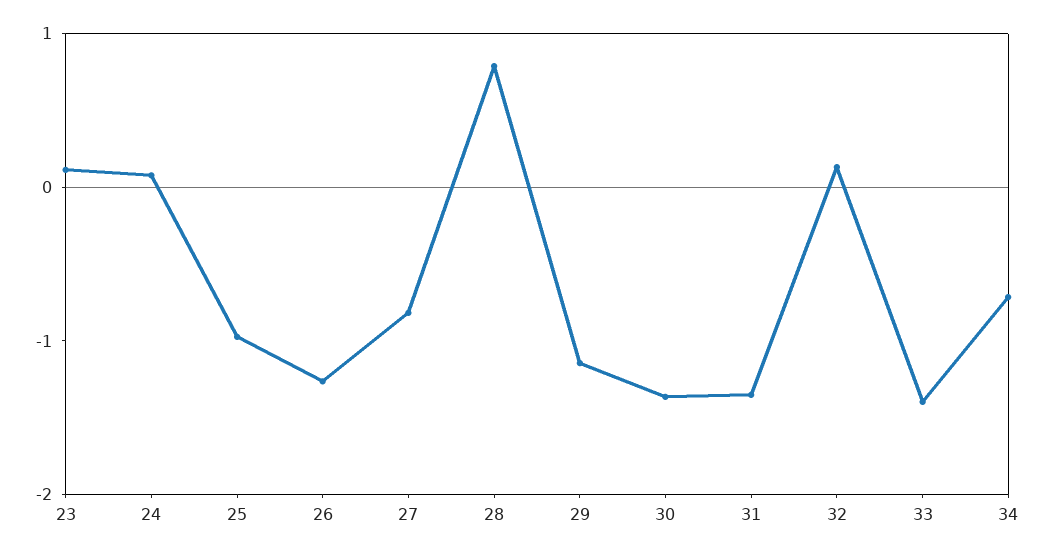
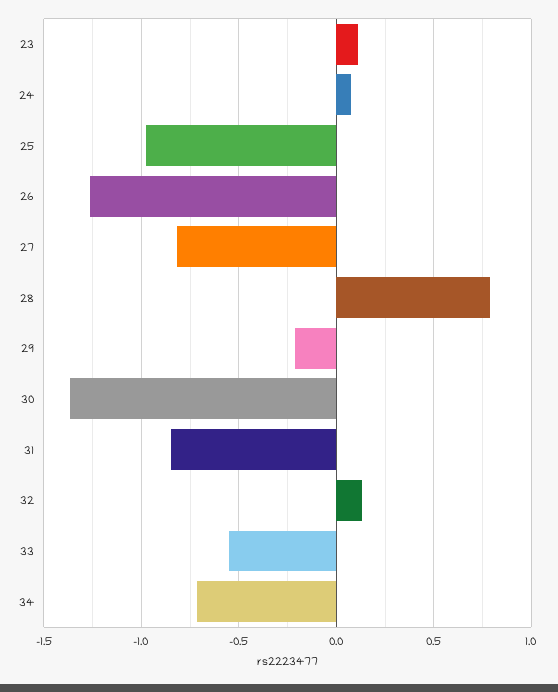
29: -1.2 -> -0.2
31: -1.4 -> -0.85
33: -1.4 -> -0.55

